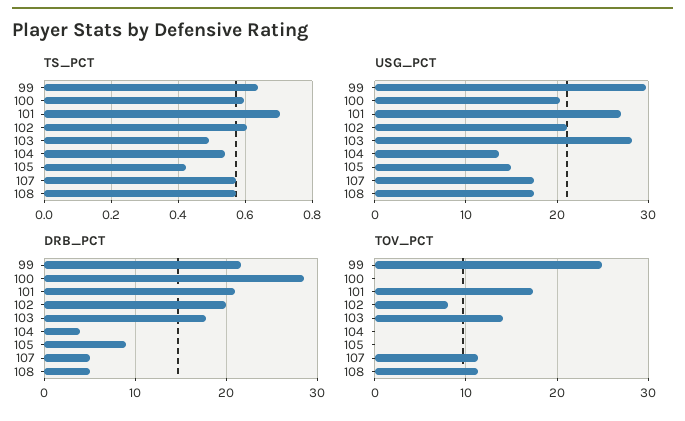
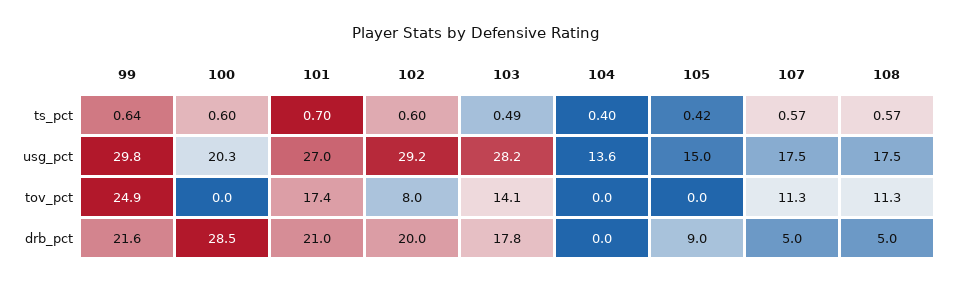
TS_PCT, 104: 0.54 -> 0.4
USG_PCT, 102: 21 -> 29.2
DRB_PCT, 104: 4 -> 0

